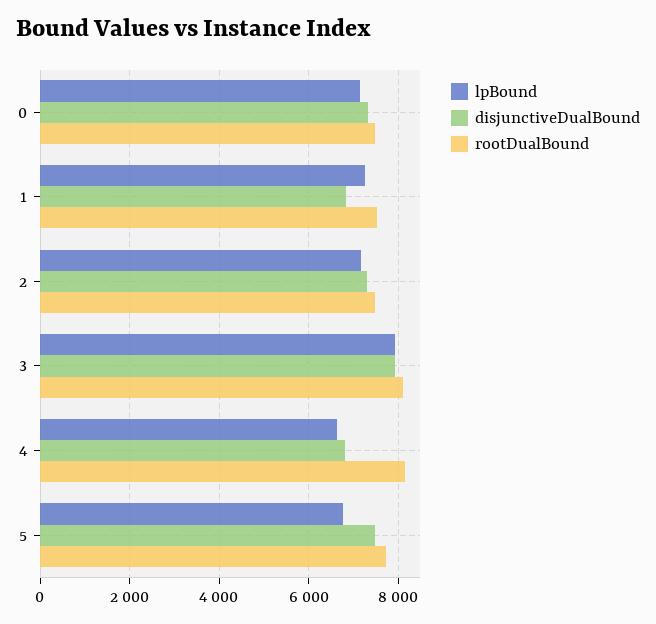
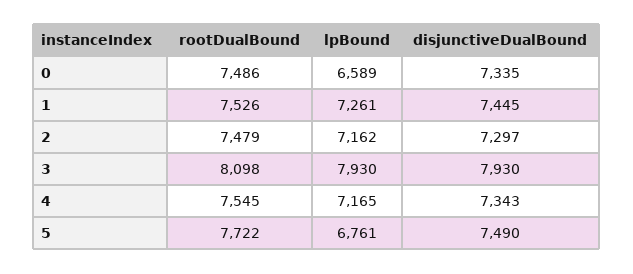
lpBound, 0: 7200 -> 6589
disjunctiveDualBound, 1: 6800 -> 7445
lpBound, 4: 6600 -> 7165
disjunctiveDualBound, 4: 6800 -> 7343
rootDualBound, 4: 8200 -> 7545

